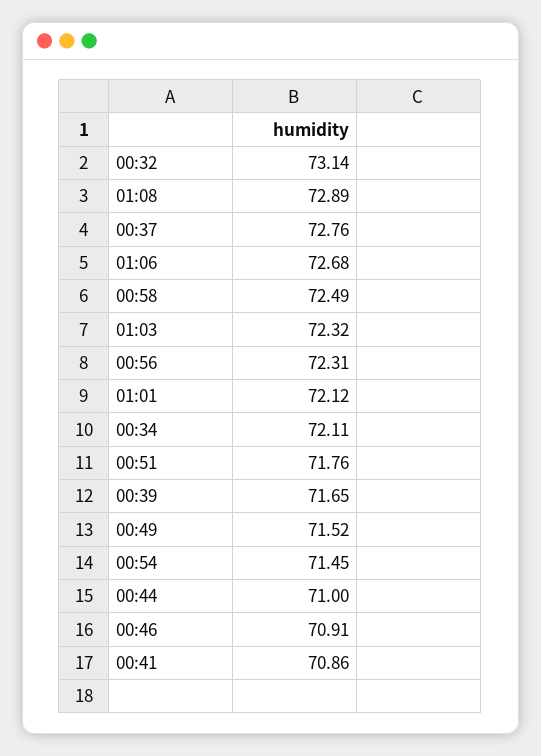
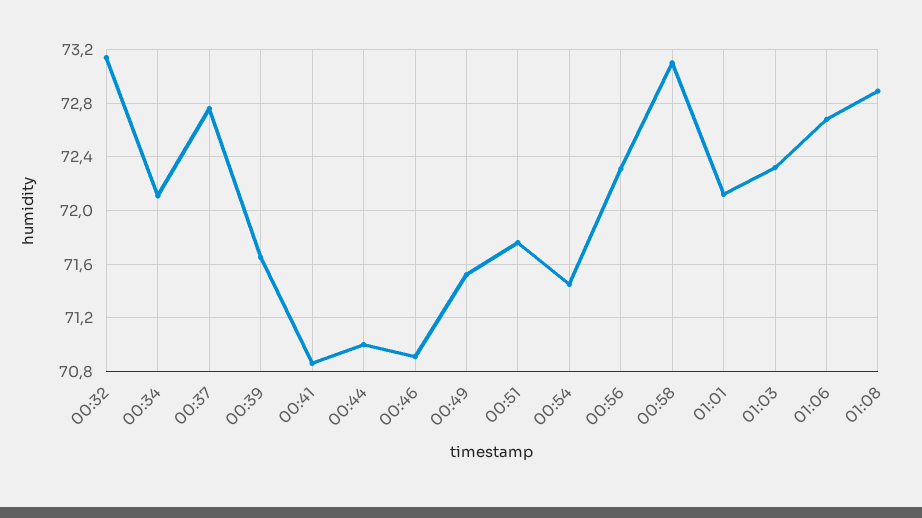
00:58: 72.49 -> 73.1

